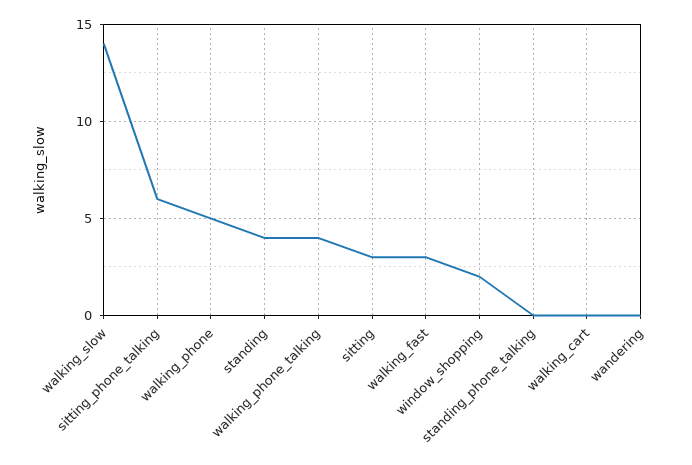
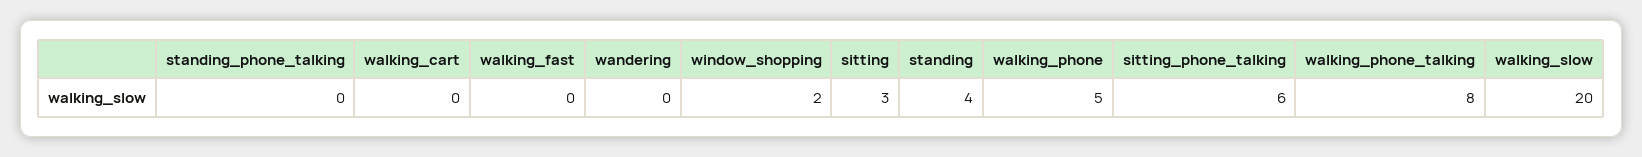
walking_slow: 14 -> 20
walking_phone_talking: 4 -> 8
walking_fast: 3 -> 0

